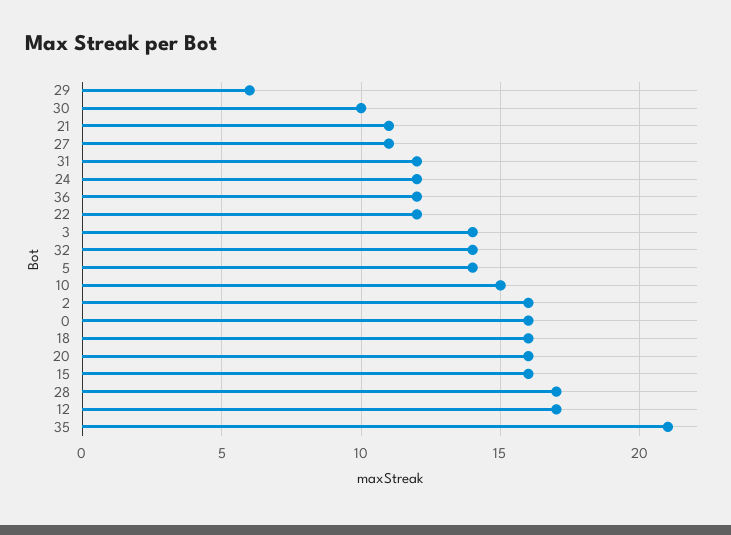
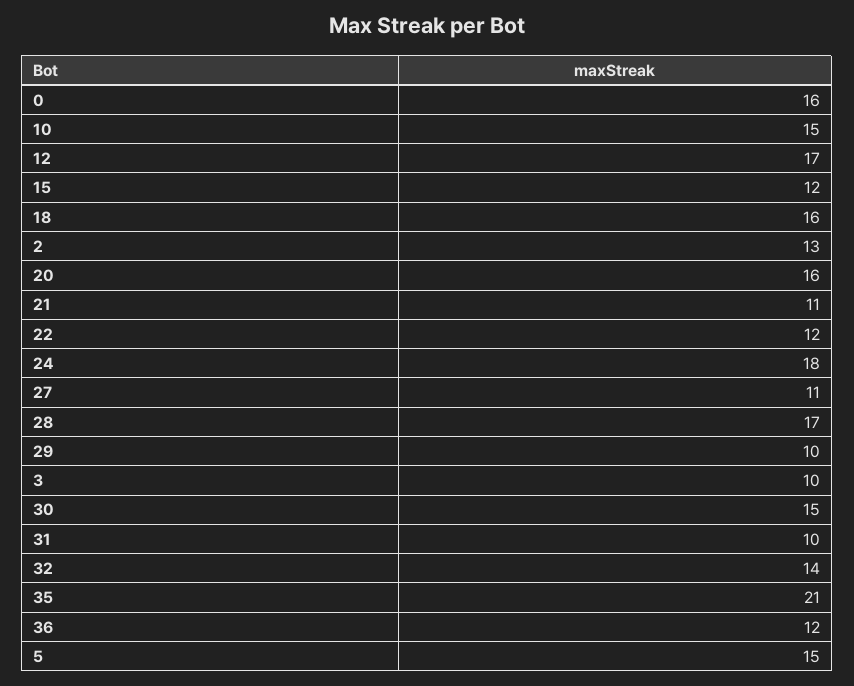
29: 6 -> 10
30: 10 -> 15
31: 12 -> 10
24: 12 -> 18
3: 14 -> 10
5: 14 -> 15
2: 16 -> 13
15: 16 -> 12

